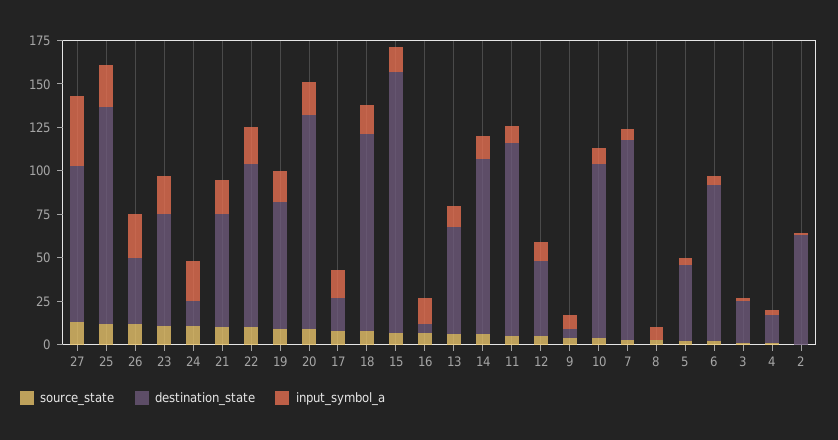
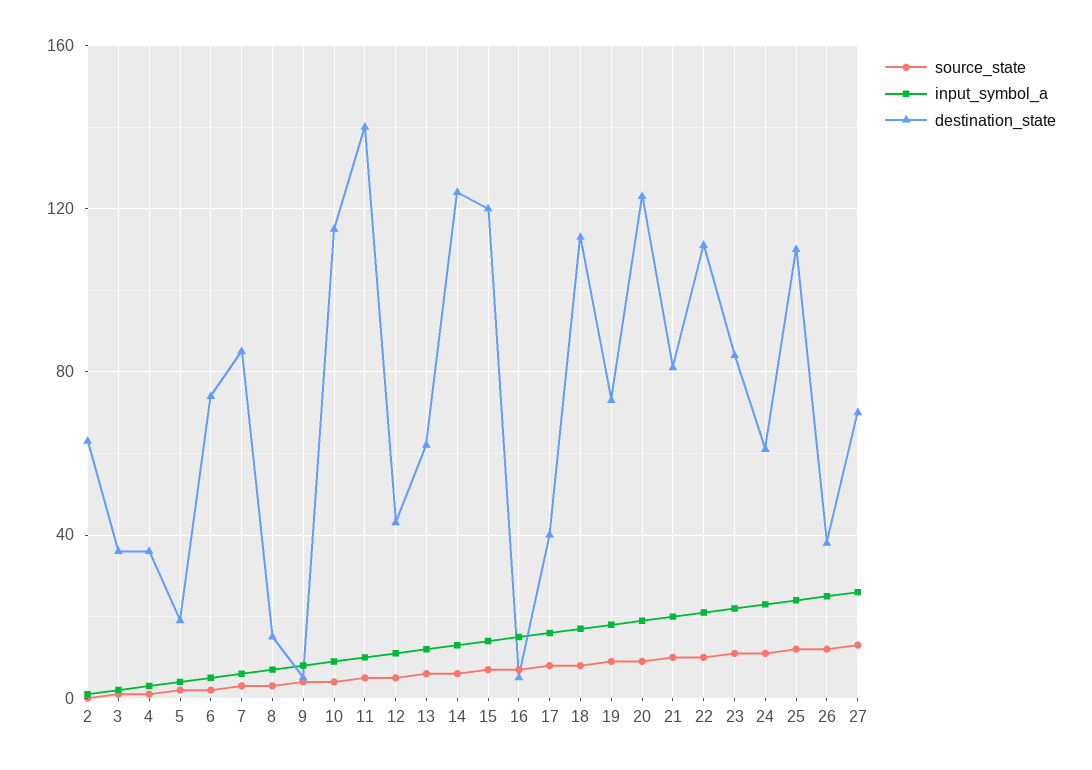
destination_state, 27: 90 -> 70
input_symbol_a, 27: 40 -> 25
destination_state, 25: 125 -> 110
destination_state, 23: 65 -> 85
destination_state, 24: 15 -> 60
destination_state, 21: 65 -> 80
destination_state, 22: 95 -> 110
destination_state, 17: 20 -> 40
destination_state, 15: 150 -> 120
destination_state, 14: 100 -> 125
destination_state, 11: 110 -> 140
destination_state, 10: 100 -> 115
destination_state, 7: 115 -> 85
destination_state, 8: 0 -> 15
destination_state, 5: 45 -> 20
destination_state, 6: 90 -> 75
destination_state, 3: 25 -> 35
destination_state, 4: 15 -> 35

